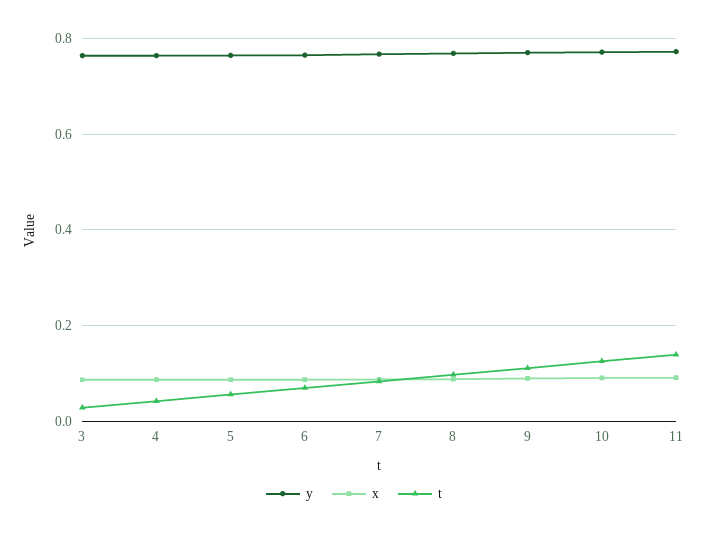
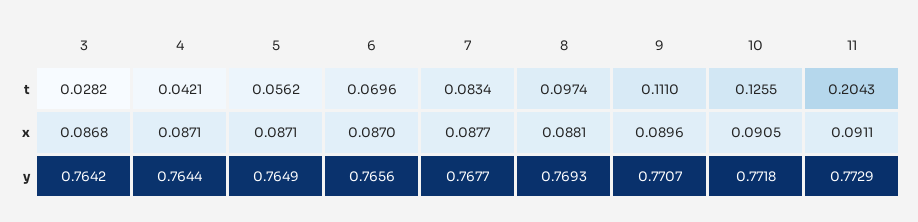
t, 11: 0.14 -> 0.2043

